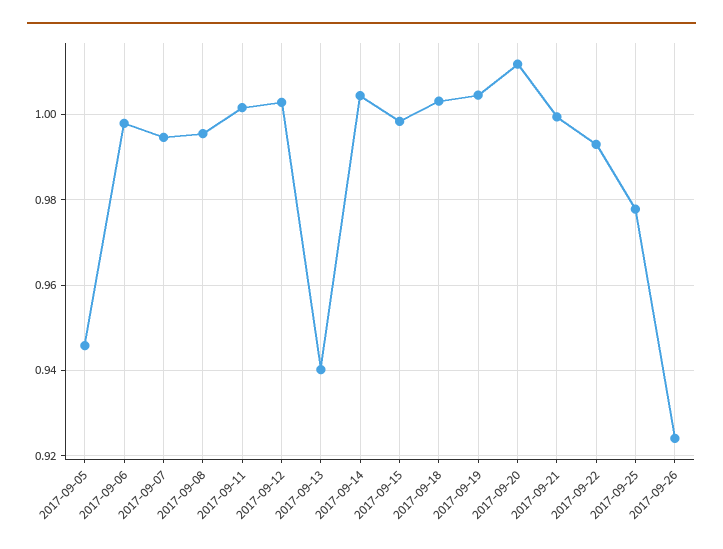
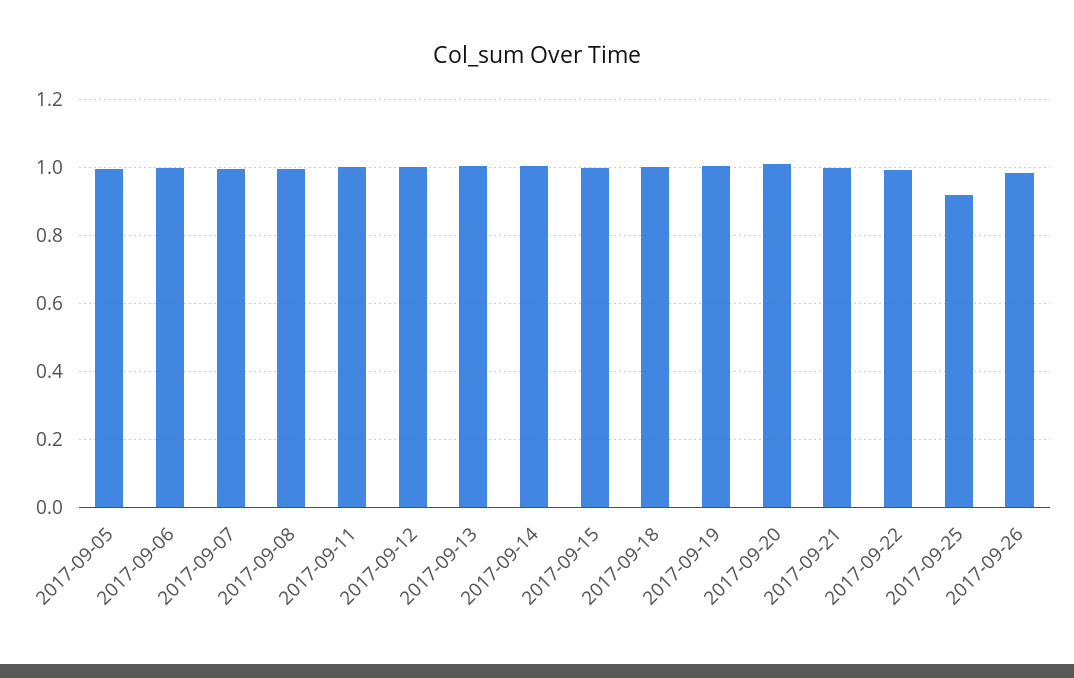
2017-09-05: 0.946 -> 1
2017-09-13: 0.94 -> 1
2017-09-25: 0.978 -> 0.92
2017-09-26: 0.924 -> 0.98

